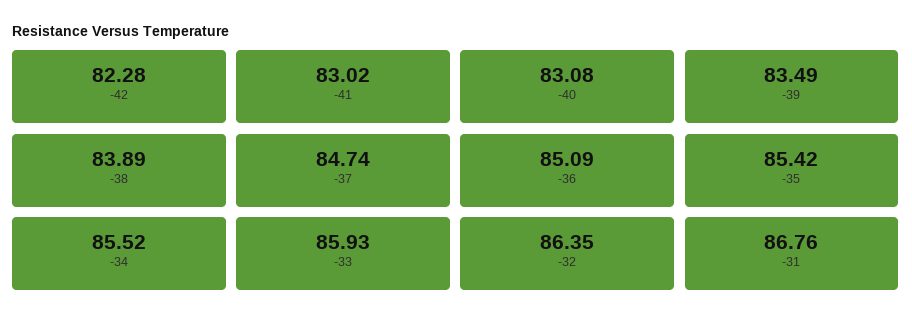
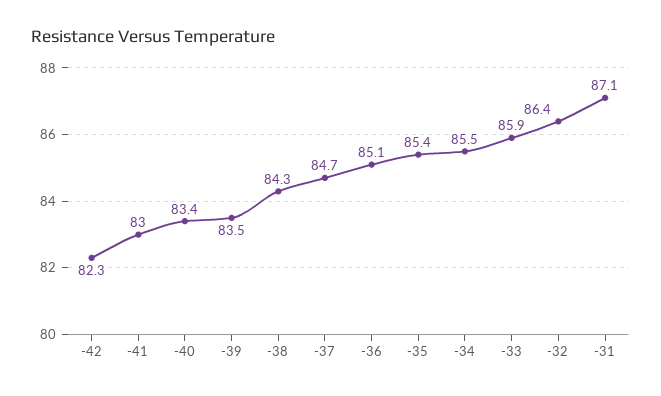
-40: 83.08 -> 83.4
-38: 83.89 -> 84.3
-31: 86.76 -> 87.1

